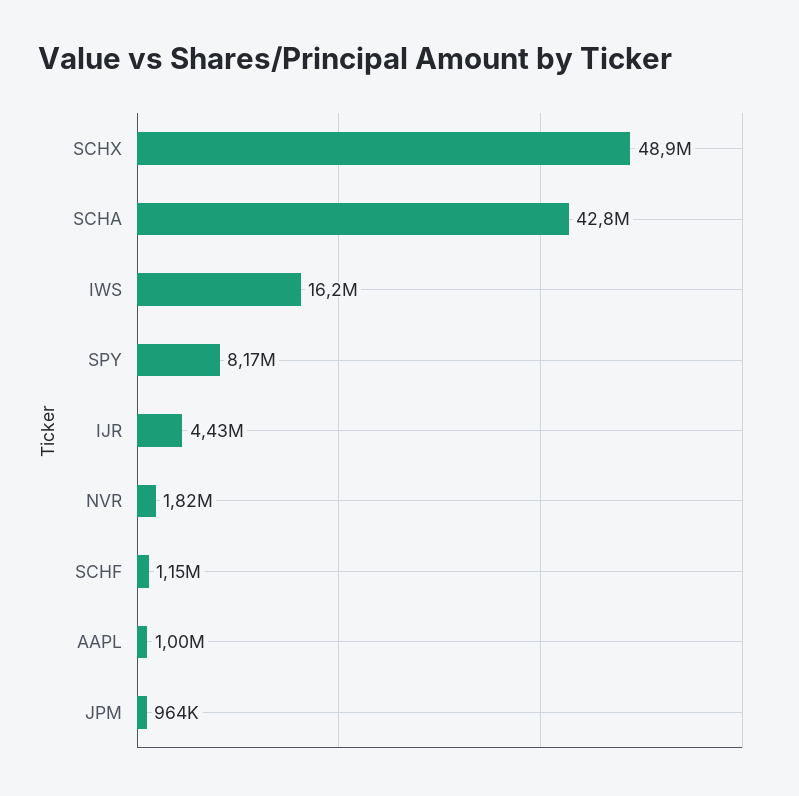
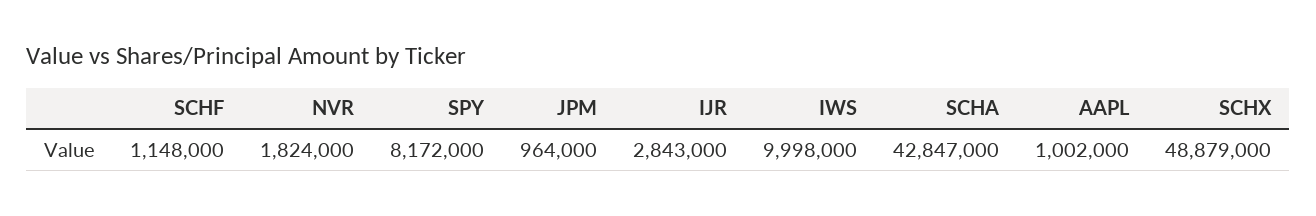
IWS: 16200000 -> 9998000
IJR: 4430000 -> 2843000

